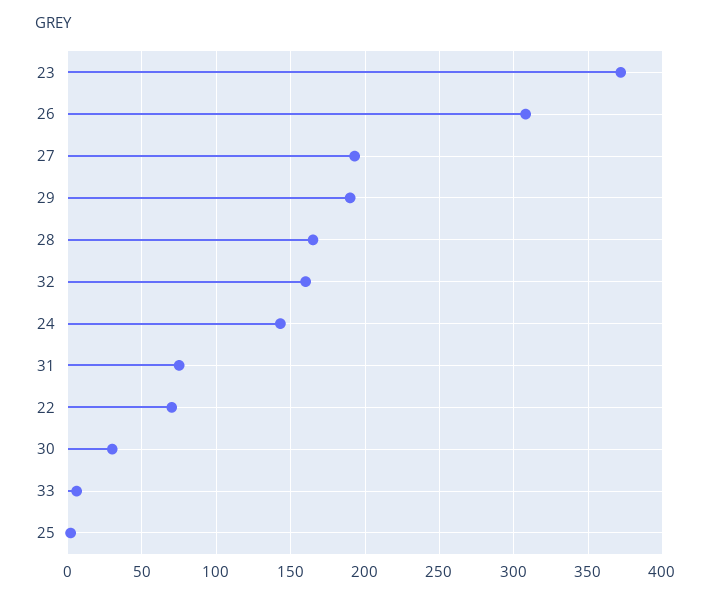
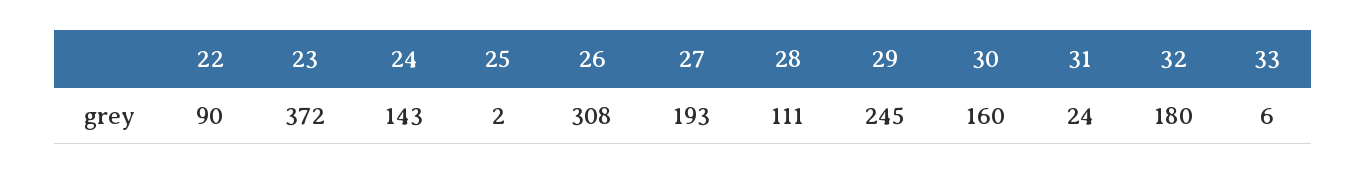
29: 190 -> 245
28: 165 -> 111
32: 160 -> 180
31: 75 -> 24
22: 70 -> 90
30: 30 -> 160

